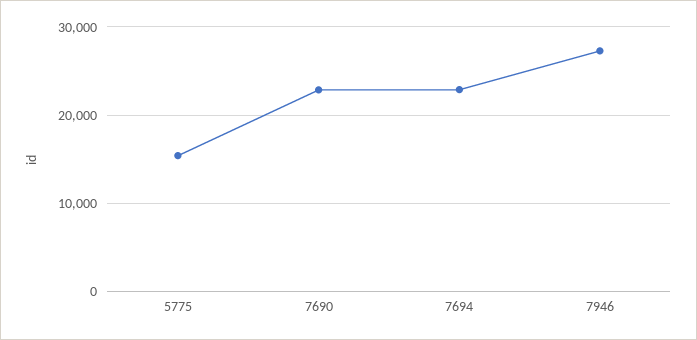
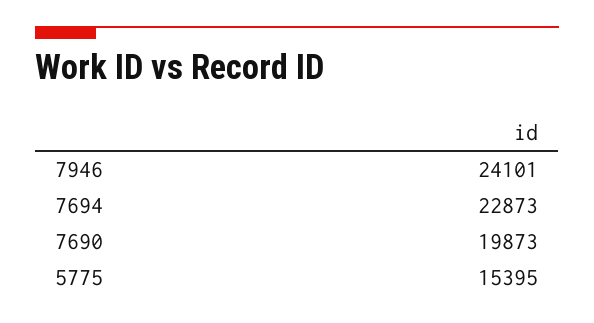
7690: 23000 -> 19873
7946: 27000 -> 24101

